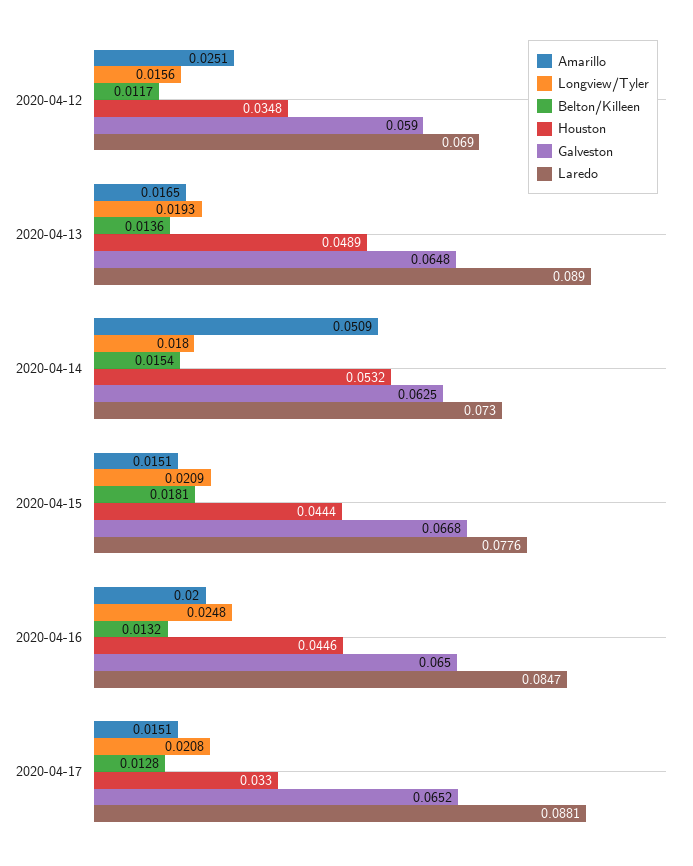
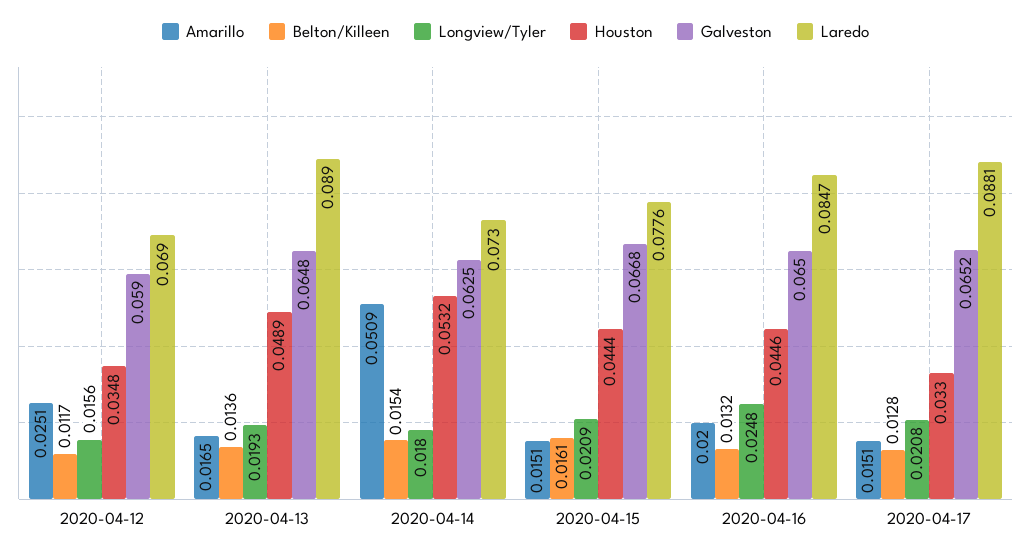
Belton/Killeen, 2020-04-15: 0.0181 -> 0.0161

